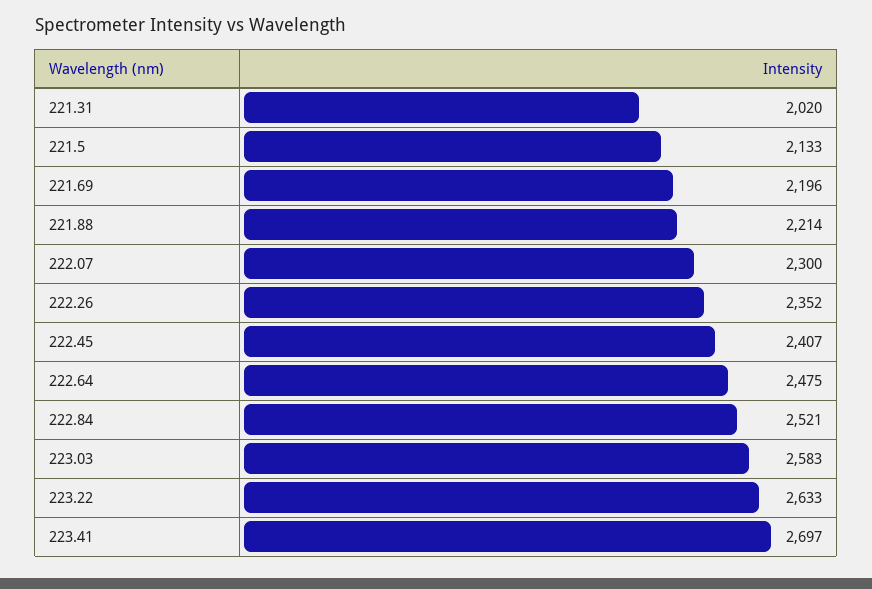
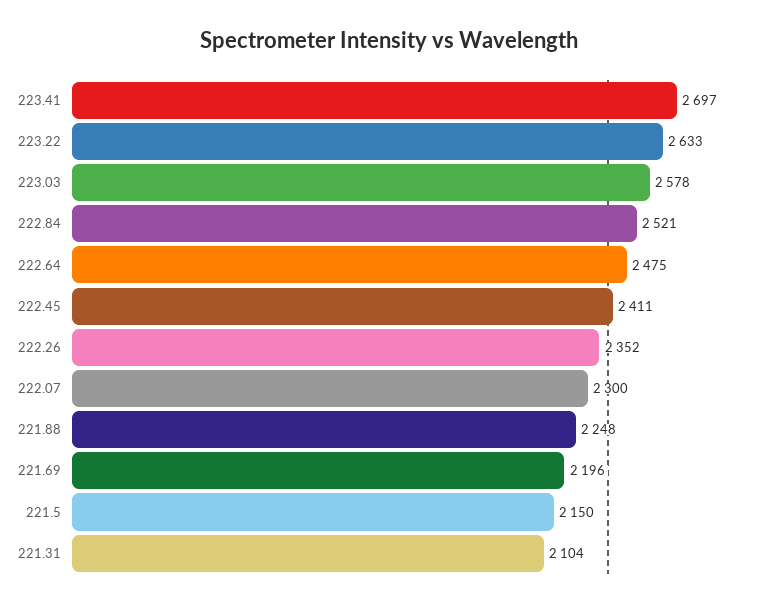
221.31: 2020 -> 2104
221.5: 2133 -> 2150
221.88: 2214 -> 2248
222.45: 2407 -> 2411
223.03: 2583 -> 2578

